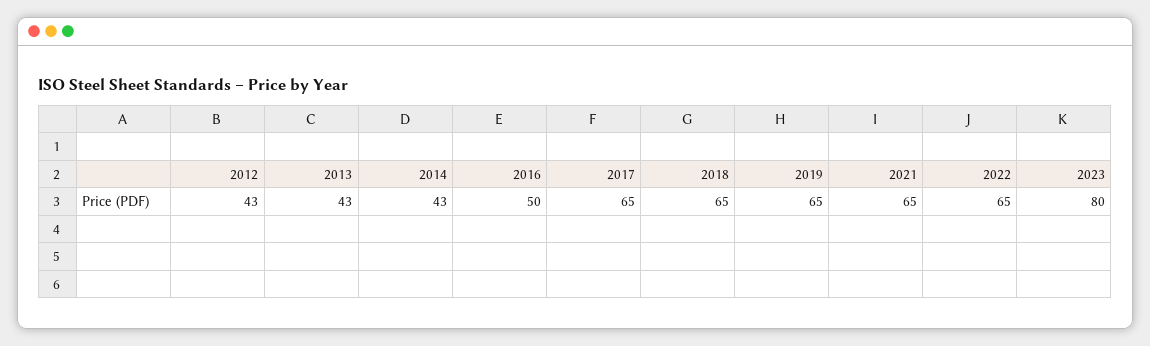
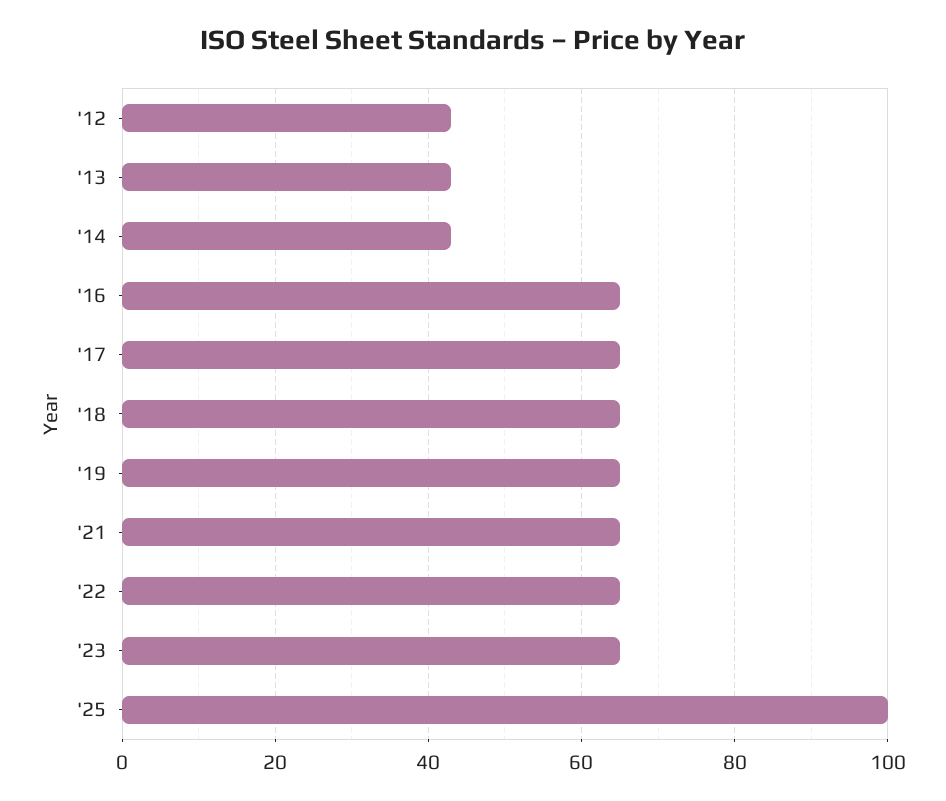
2016: 50 -> 65
2023: 80 -> 65
'25: none -> 100

